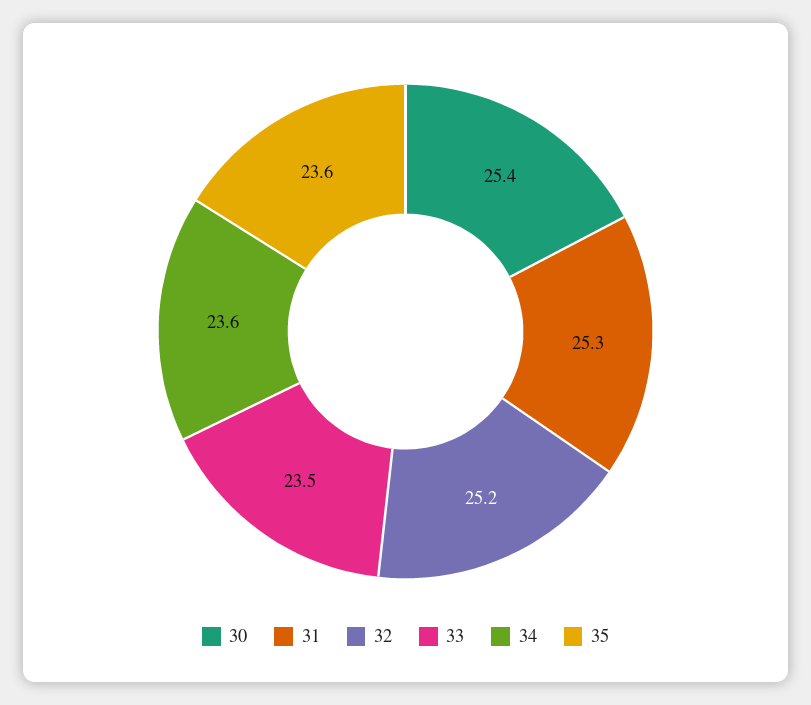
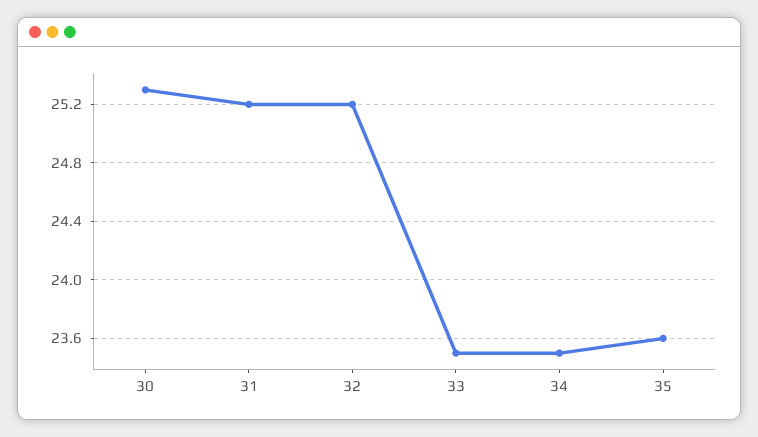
30: 25.4 -> 25.3
31: 25.3 -> 25.2
34: 23.6 -> 23.5

